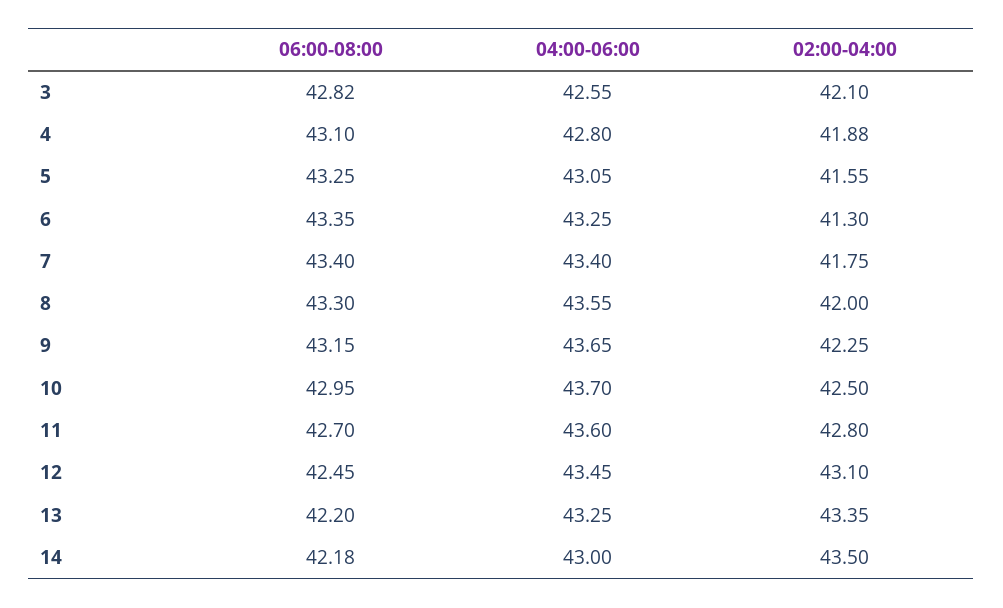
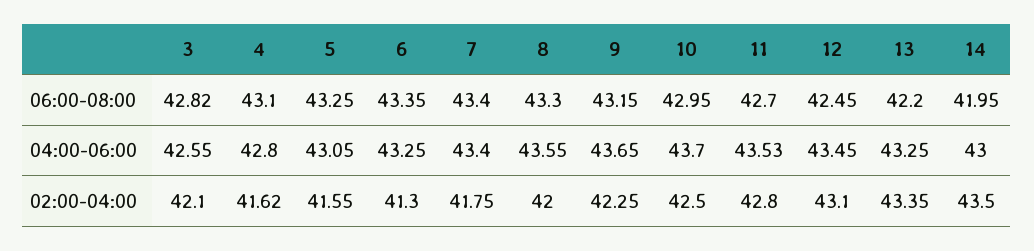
02:00-04:00, 4: 41.88 -> 41.62
04:00-06:00, 11: 43.6 -> 43.53
06:00-08:00, 14: 42.18 -> 41.95

